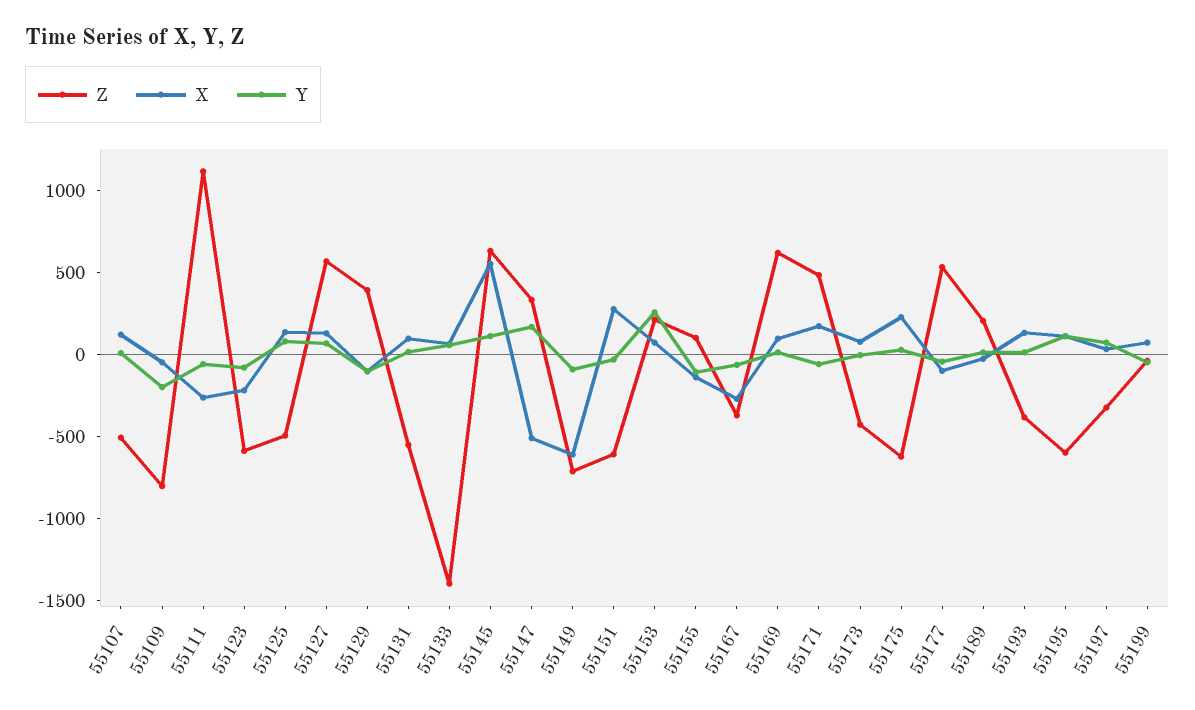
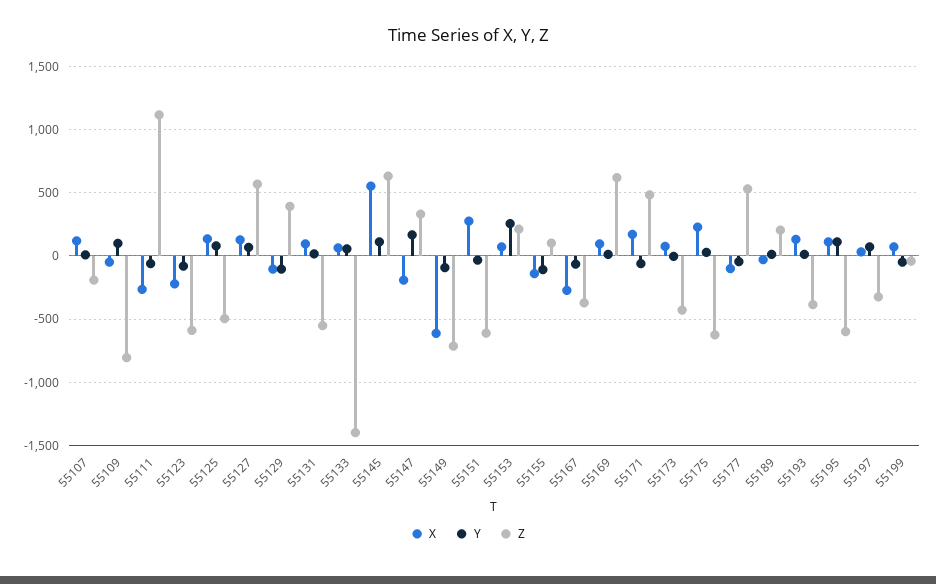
Z, 55107: -500 -> -200
Y, 55109: -200 -> 100
X, 55147: -500 -> -200

